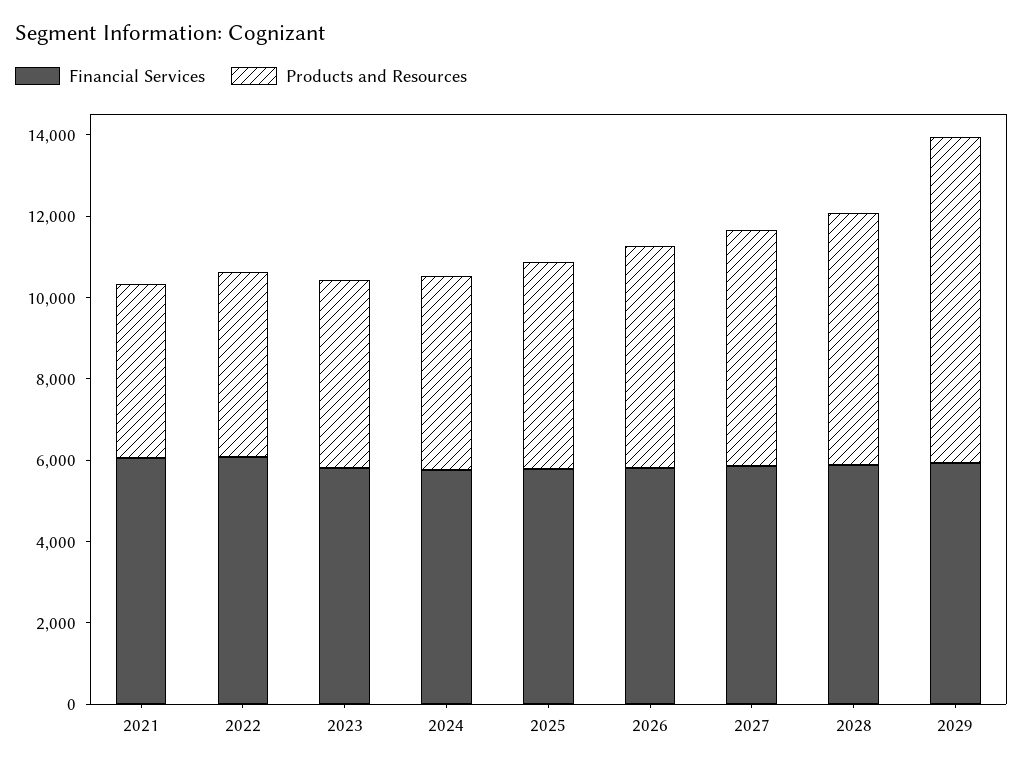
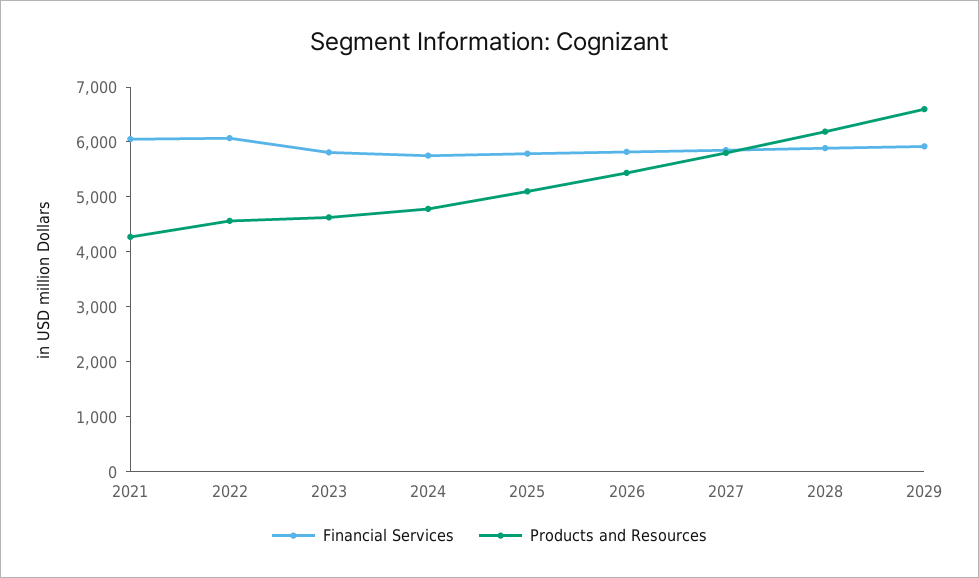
Products and Resources, 2029: 8000 -> 6600

